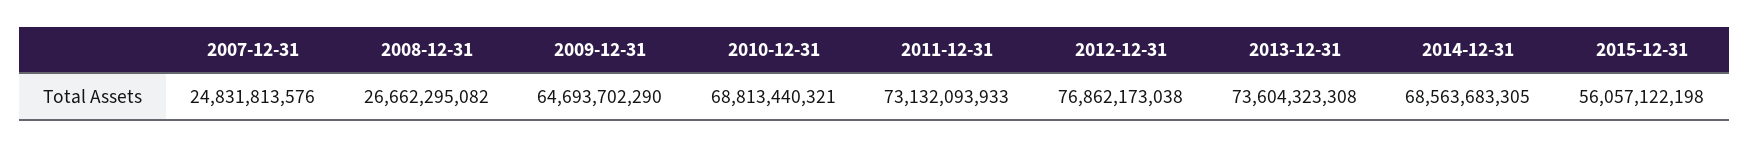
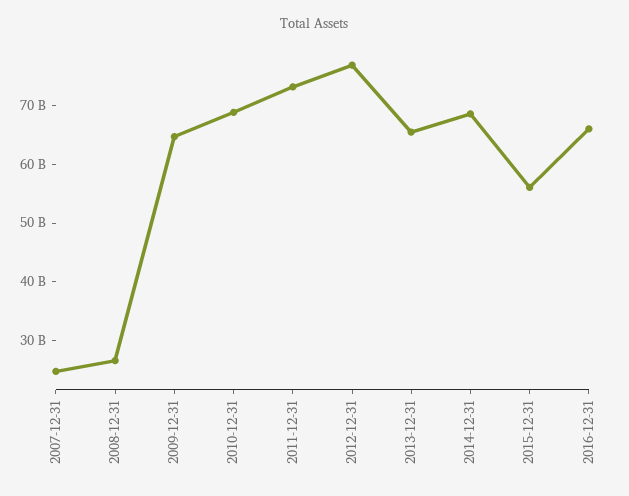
2013-12-31: 73604323308 -> 66000000000
2016-12-31: none -> 66000000000

